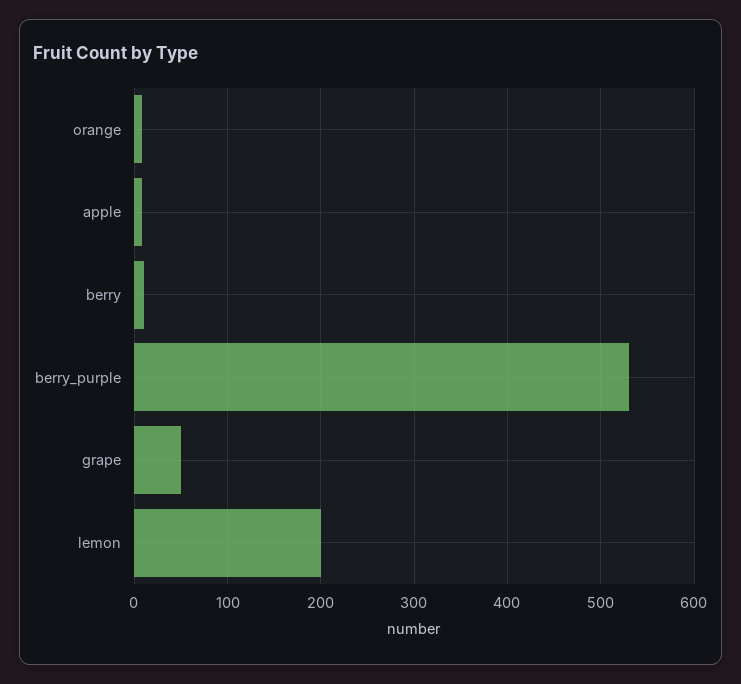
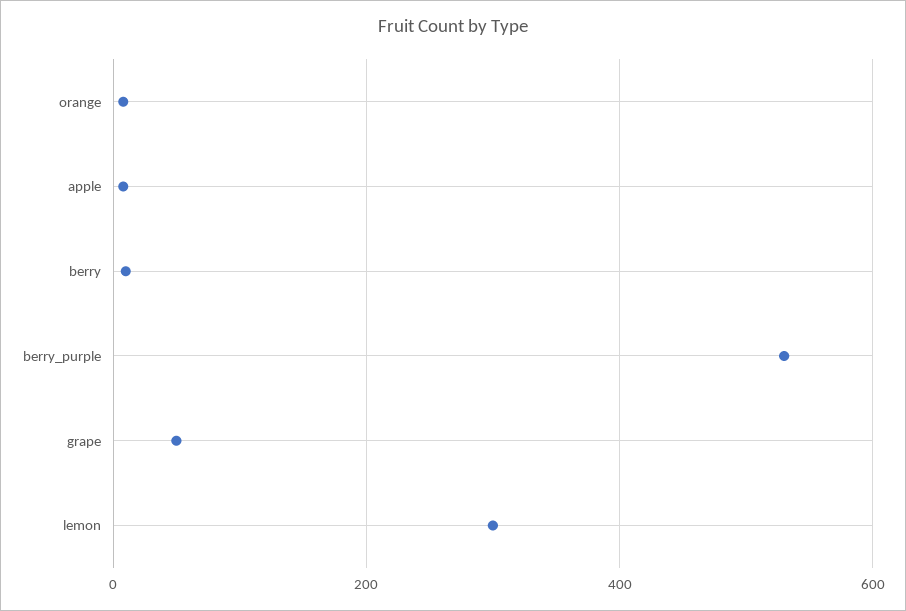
lemon: 200 -> 300

